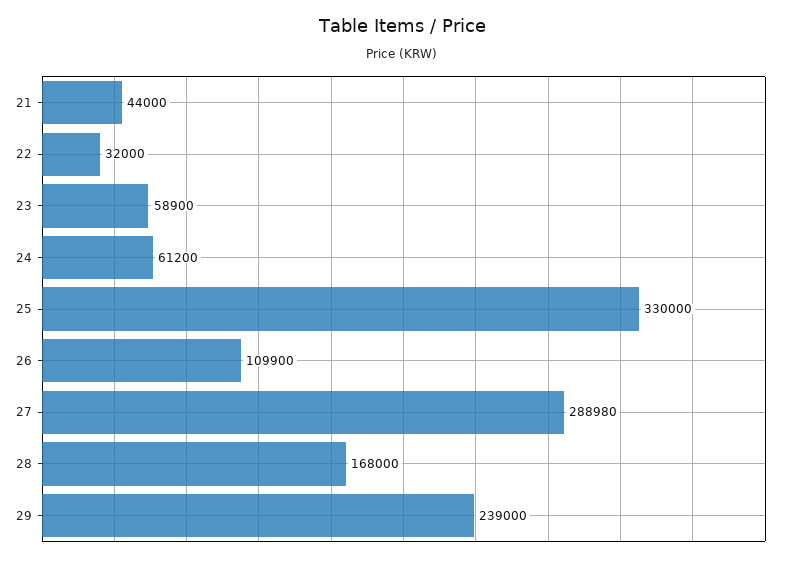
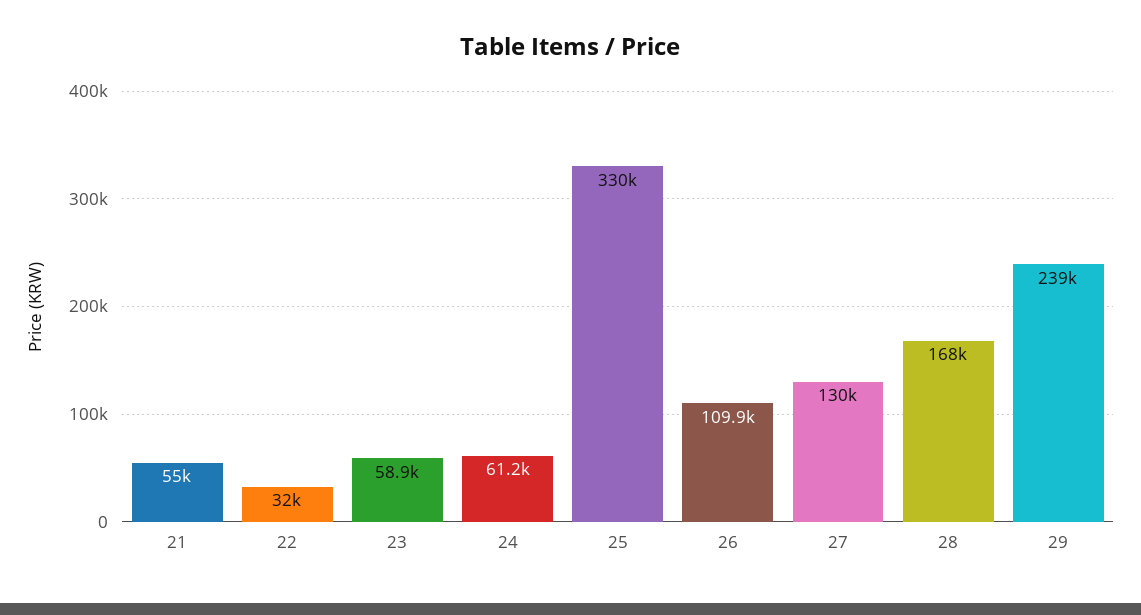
21: 44000 -> 55000
27: 288980 -> 130000

